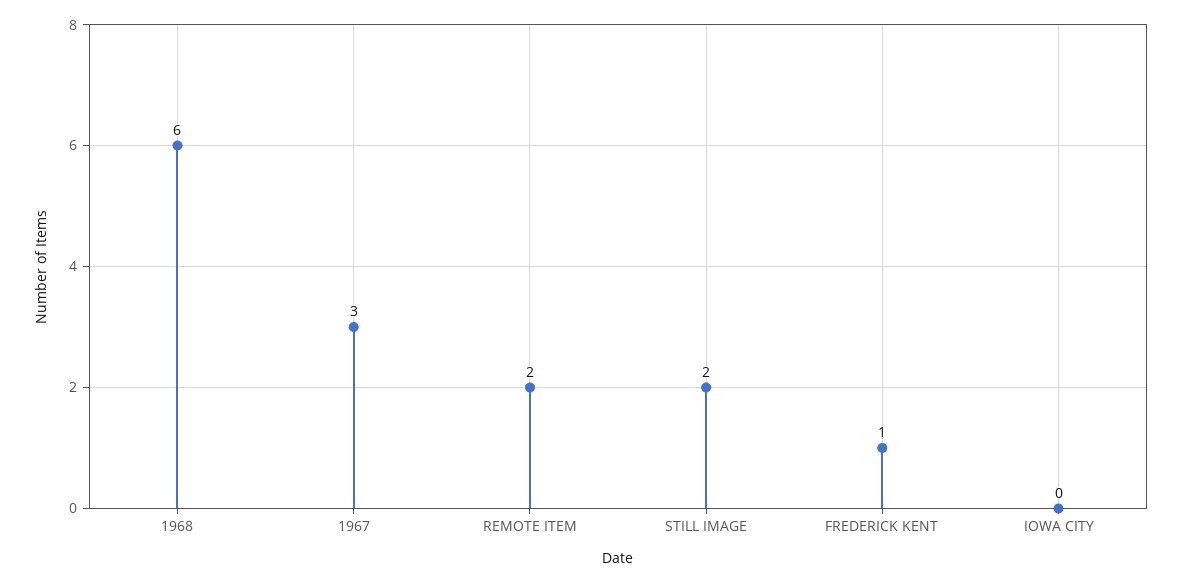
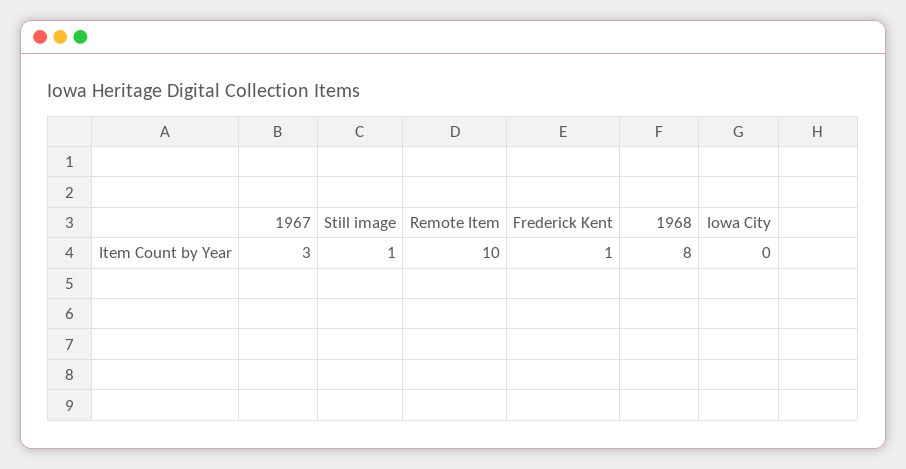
1968: 6 -> 8
REMOTE ITEM: 2 -> 10
STILL IMAGE: 2 -> 1

